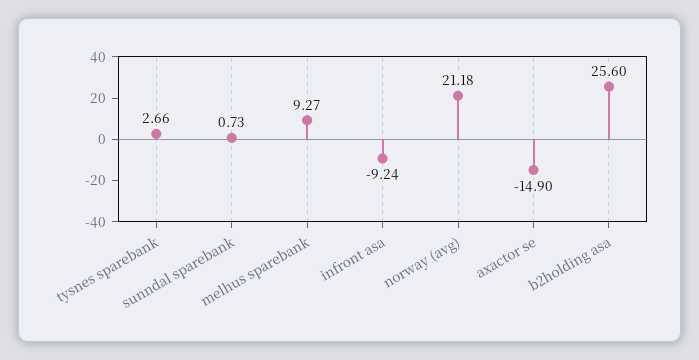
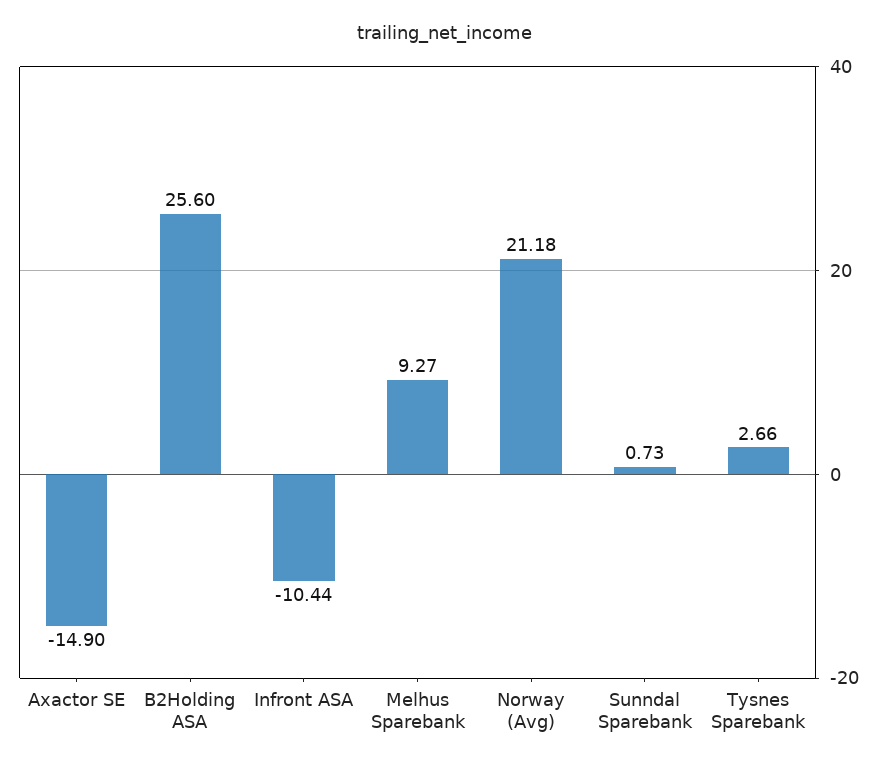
infront asa: -9.24 -> -10.44

